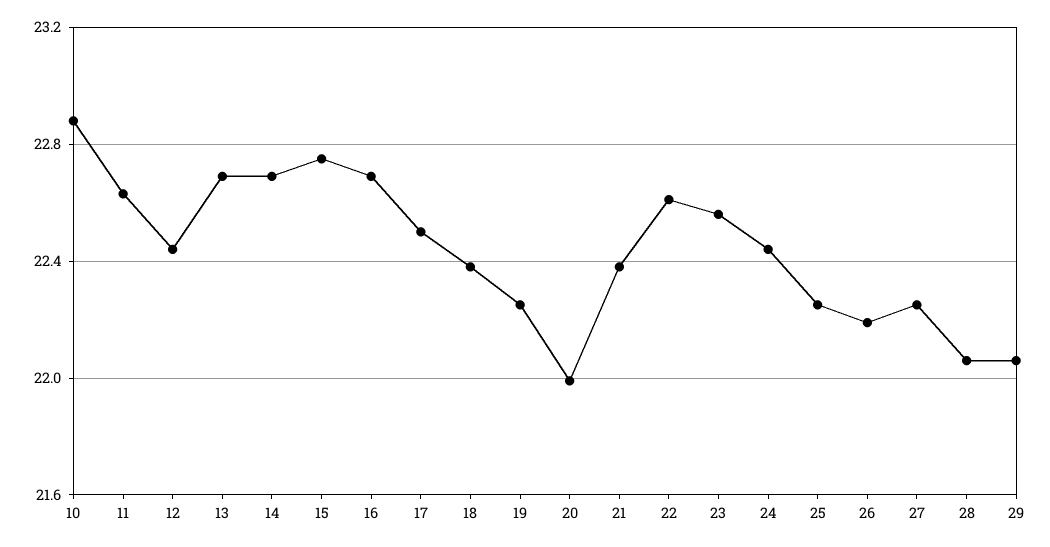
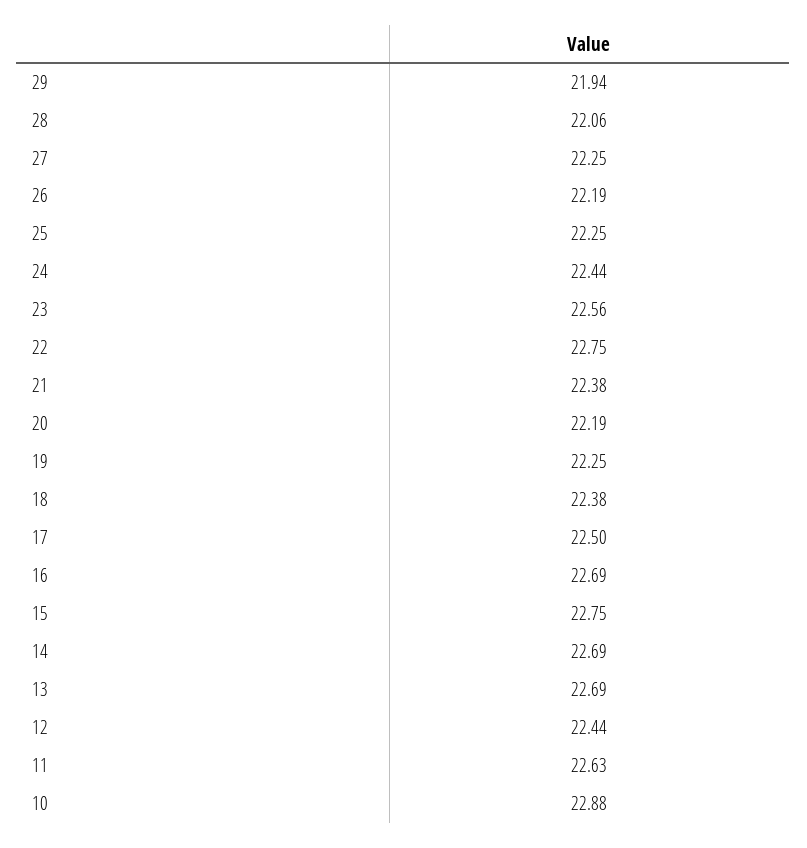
20: 22 -> 22.19
22: 22.6 -> 22.75
29: 22.05 -> 21.94

